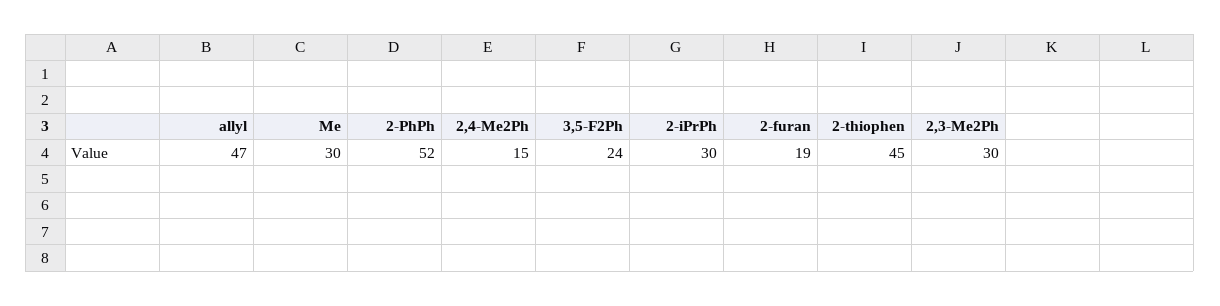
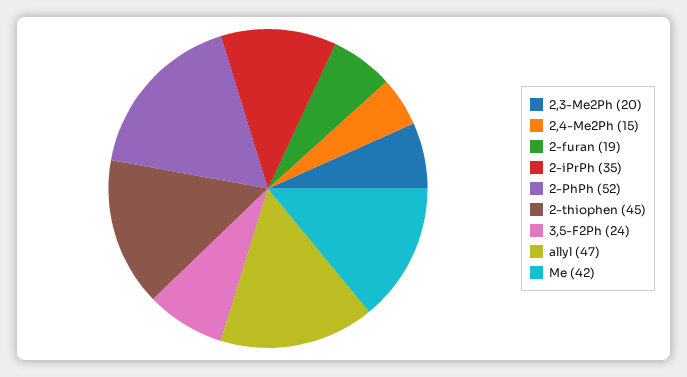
Me: 30 -> 42
2-iPrPh: 30 -> 35
2,3-Me2Ph: 30 -> 20

